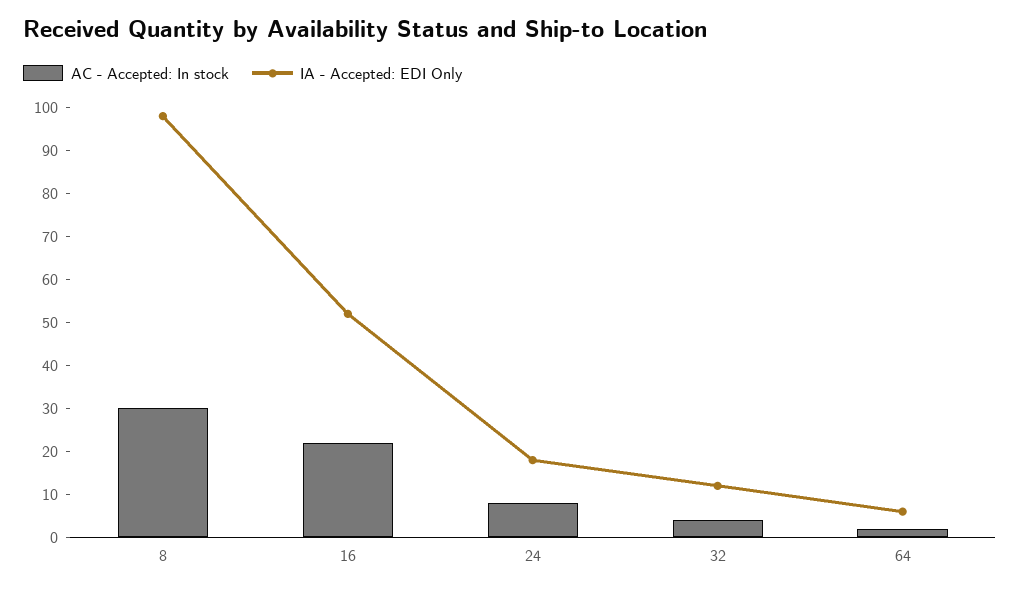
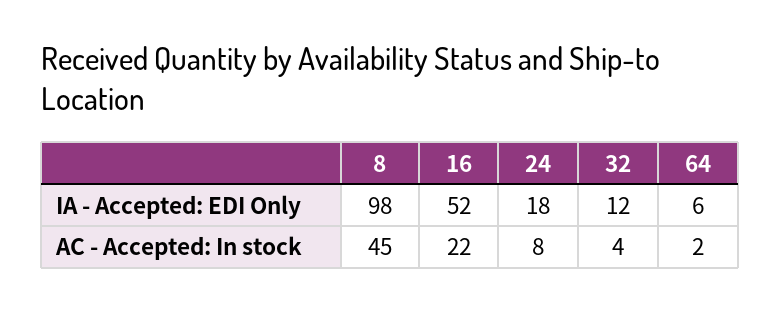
AC - Accepted: In stock, 8: 30 -> 45

